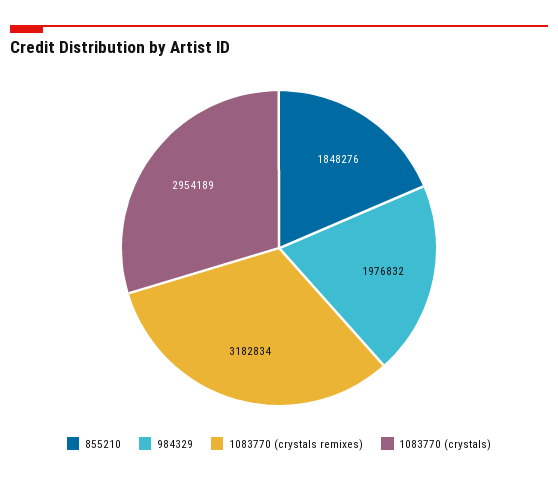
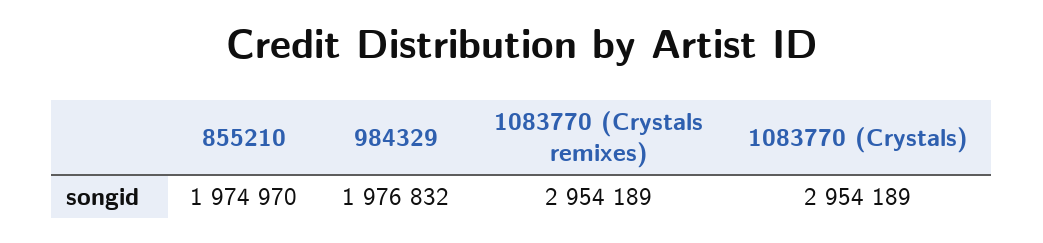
855210: 1848276 -> 1974970
1083770 (crystals remixes): 3182834 -> 2954189

